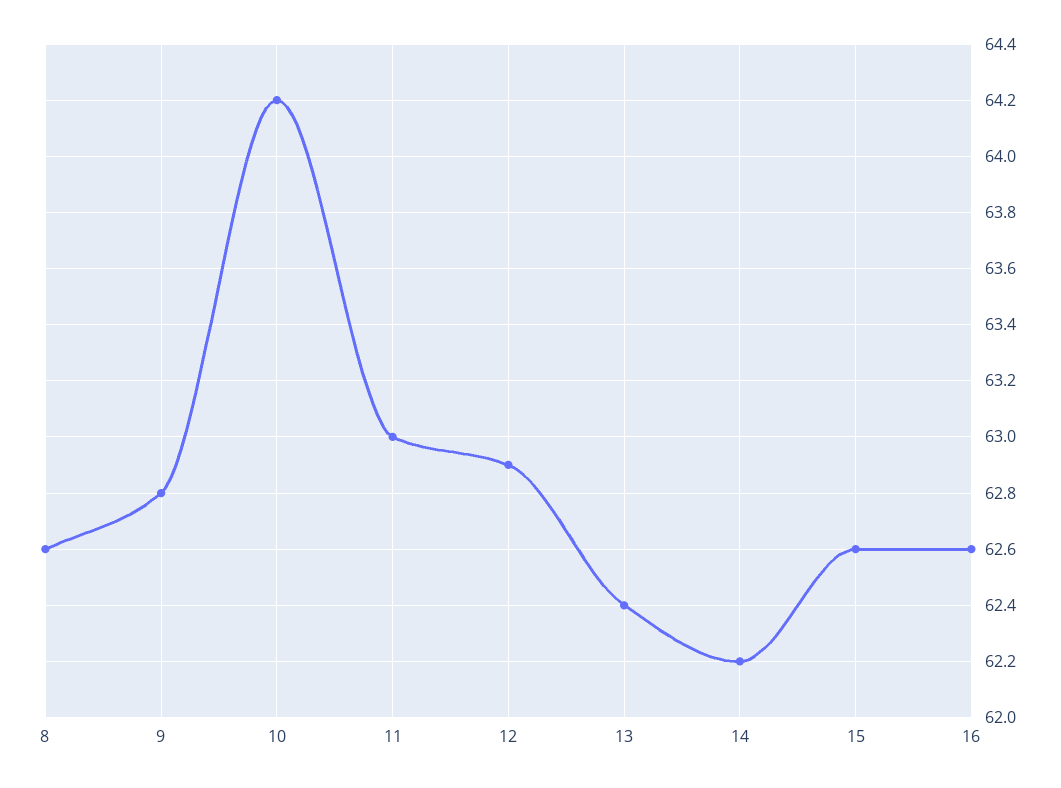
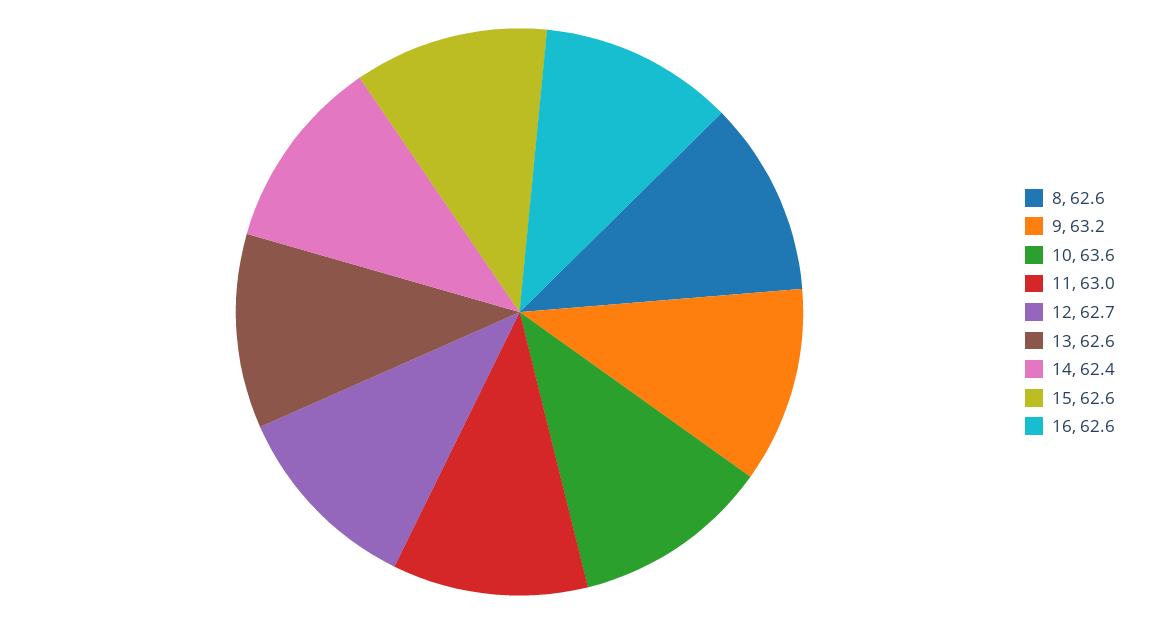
9: 62.8 -> 63.2
10: 64.2 -> 63.6
12: 62.9 -> 62.7
13: 62.4 -> 62.6
14: 62.2 -> 62.4

